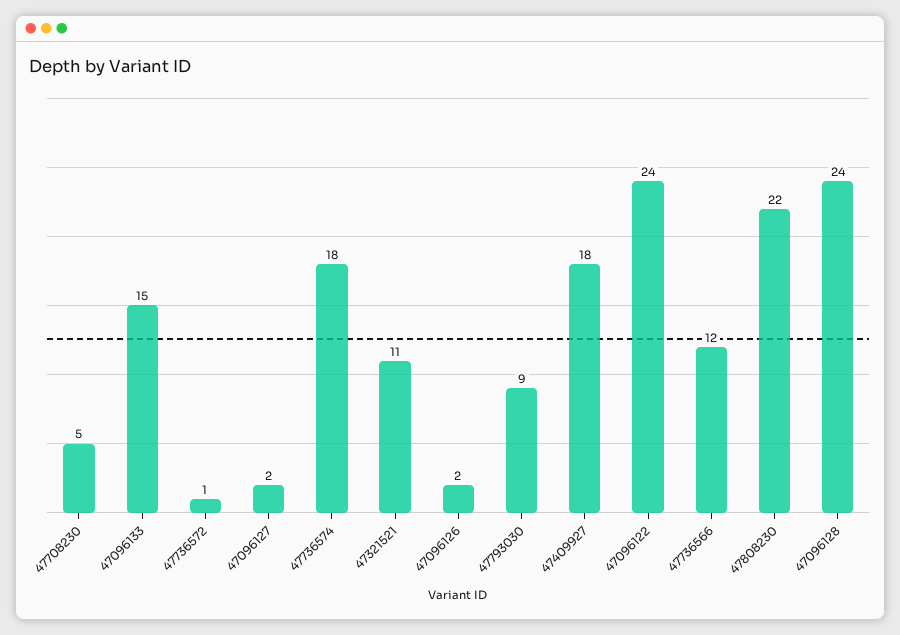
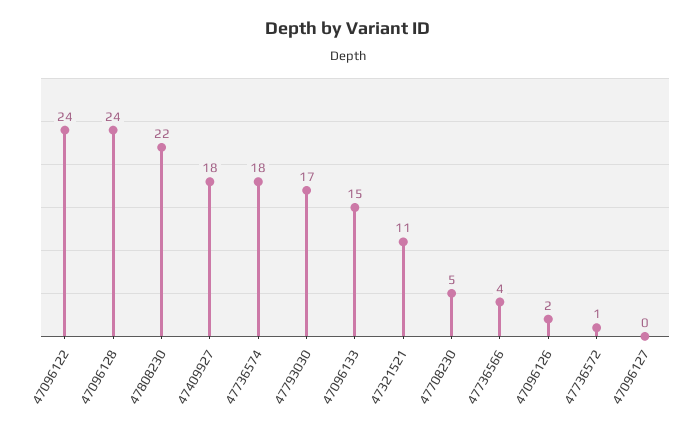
47096127: 2 -> 0
47793030: 9 -> 17
47736566: 12 -> 4

